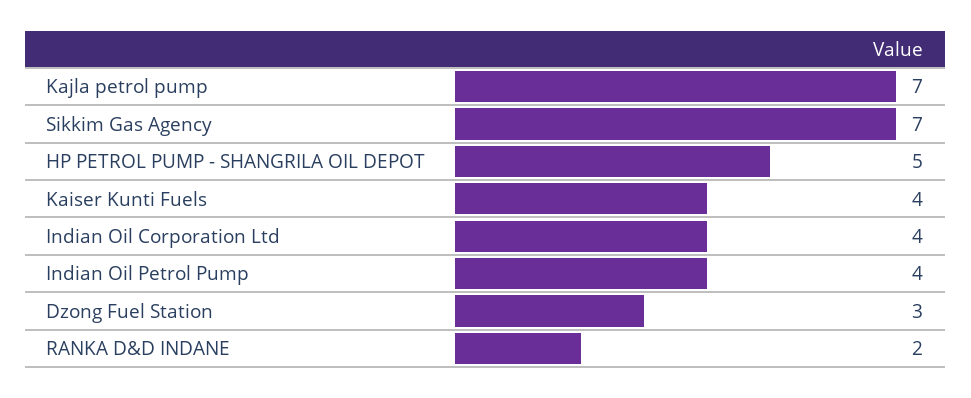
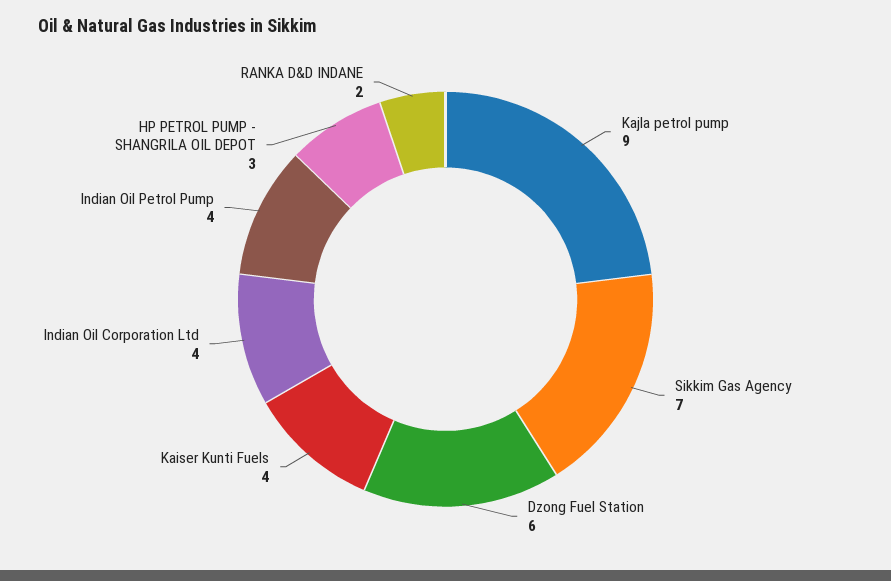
Kajla petrol pump: 7 -> 9
HP PETROL PUMP - SHANGRILA OIL DEPOT: 5 -> 3
Dzong Fuel Station: 3 -> 6

